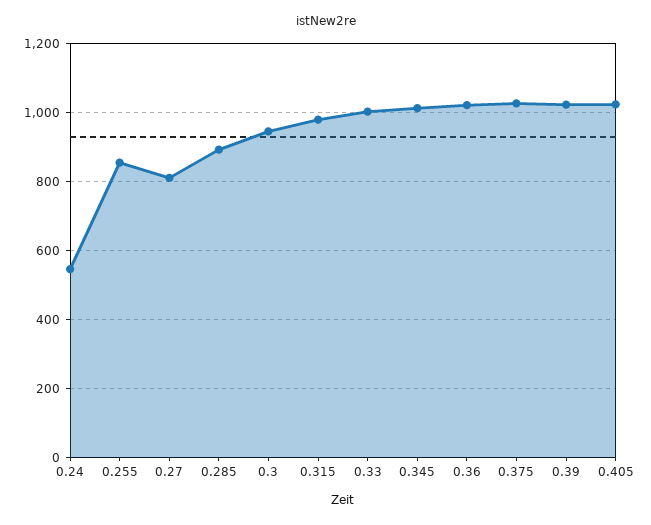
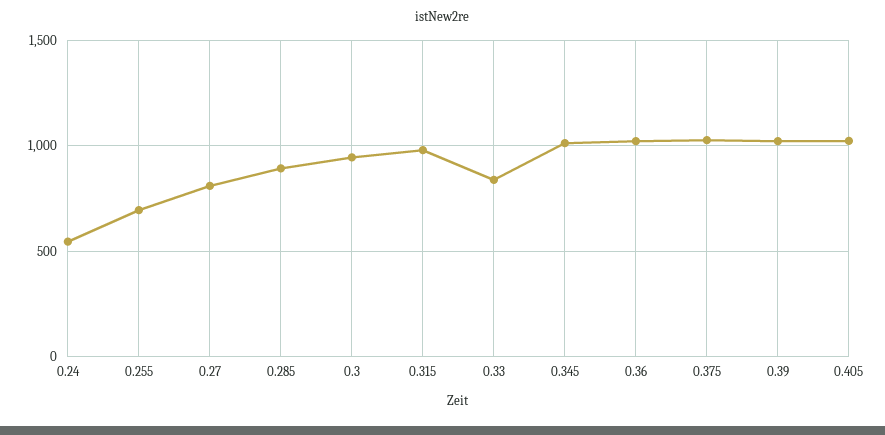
0.255: 860 -> 700
0.33: 1000 -> 850

